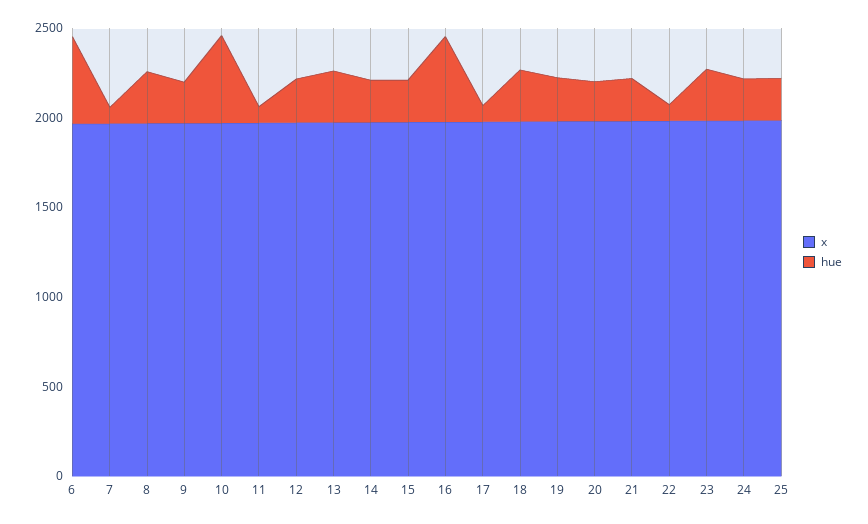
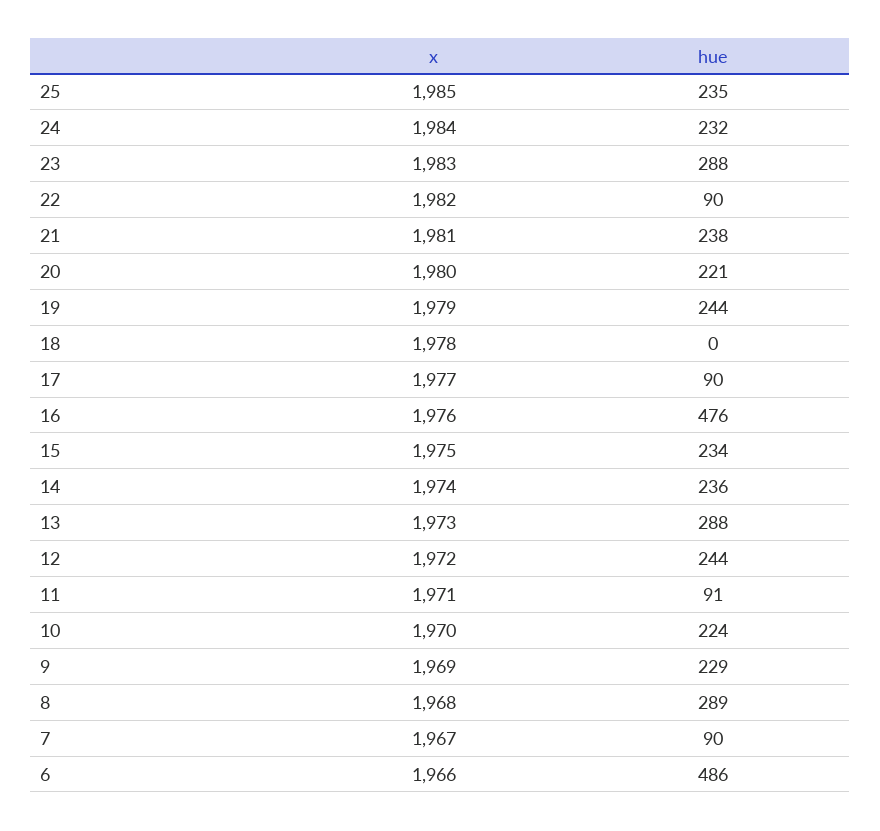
hue, 10: 500 -> 224
hue, 18: 300 -> 0

